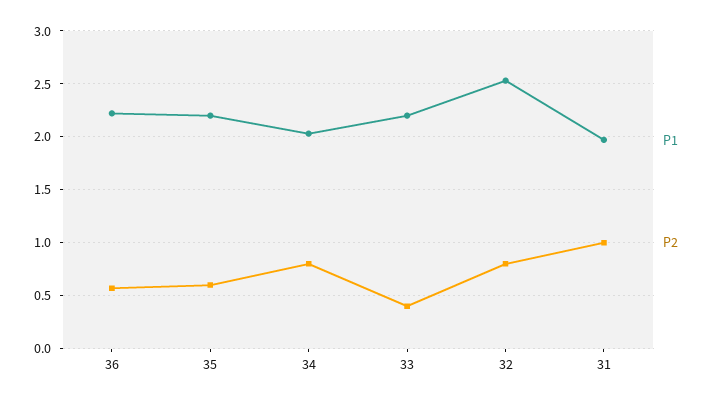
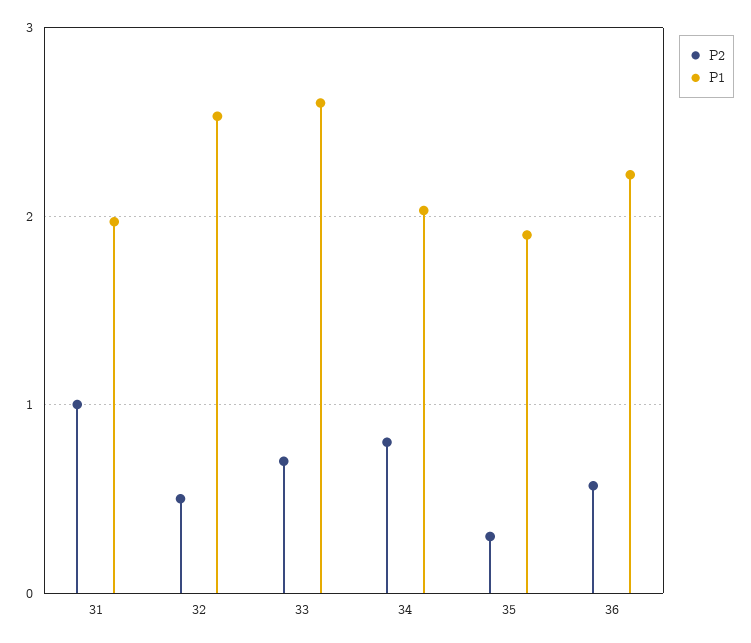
P1, 35: 2.2 -> 1.9
P2, 35: 0.6 -> 0.3
P1, 33: 2.2 -> 2.6
P2, 33: 0.4 -> 0.7
P2, 32: 0.8 -> 0.5

